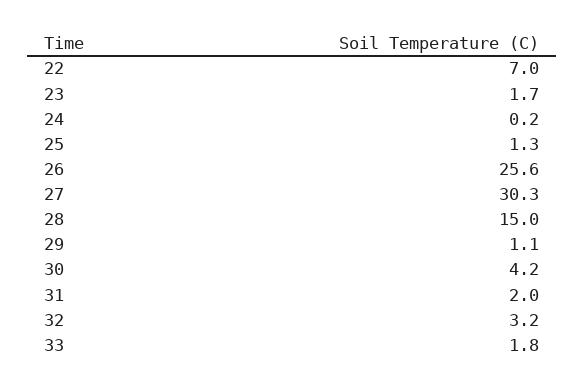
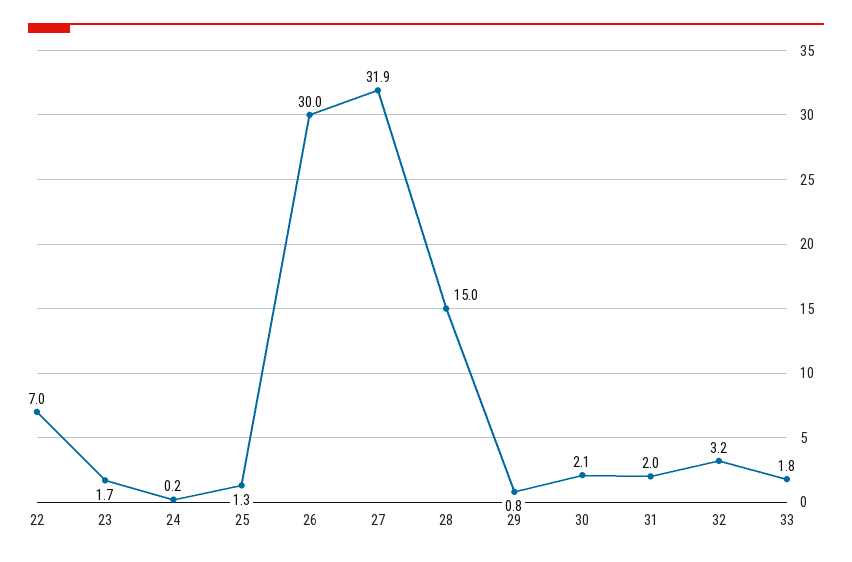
26: 25.6 -> 30
27: 30.3 -> 31.9
29: 1.1 -> 0.8
30: 4.2 -> 2.1

